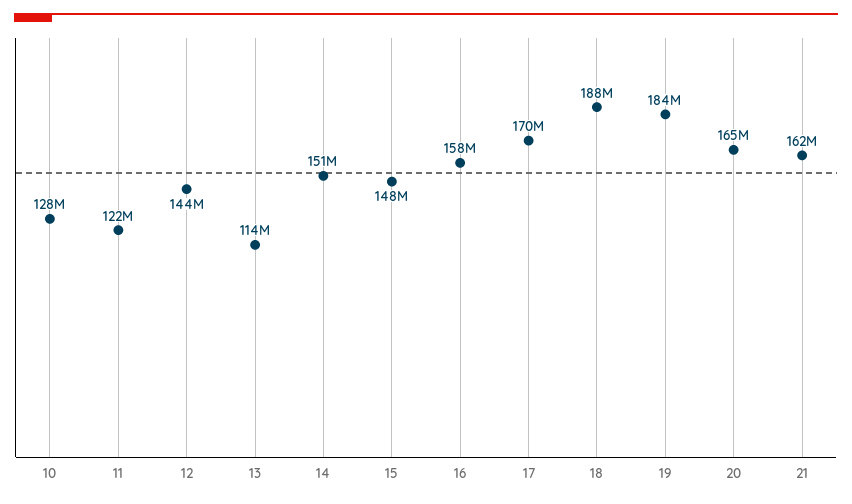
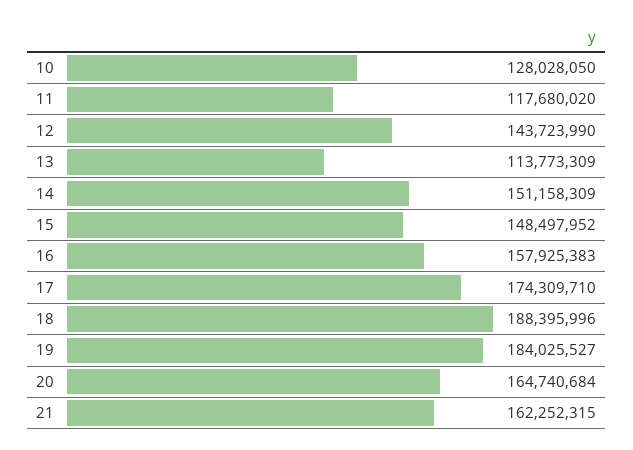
11: 122000000 -> 117680020
17: 170000000 -> 174309710

